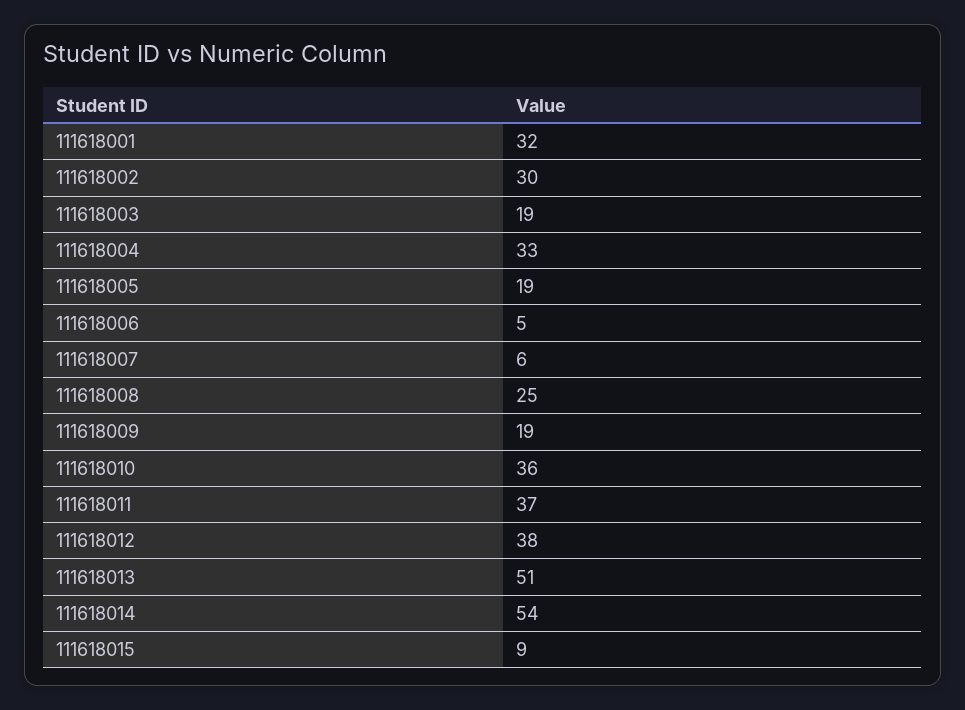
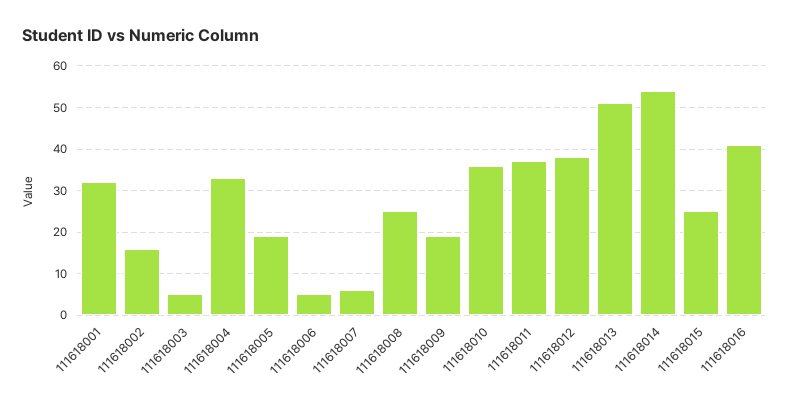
111618002: 30 -> 15
111618003: 19 -> 5
111618015: 9 -> 25
111618016: none -> 40

